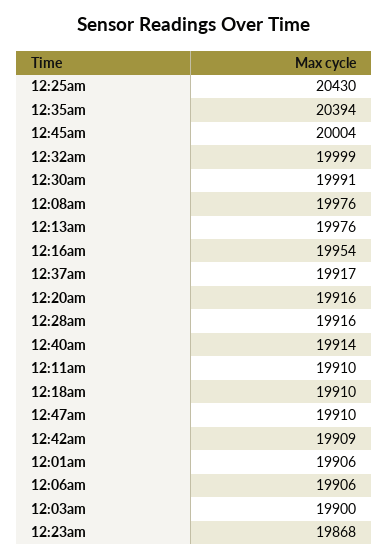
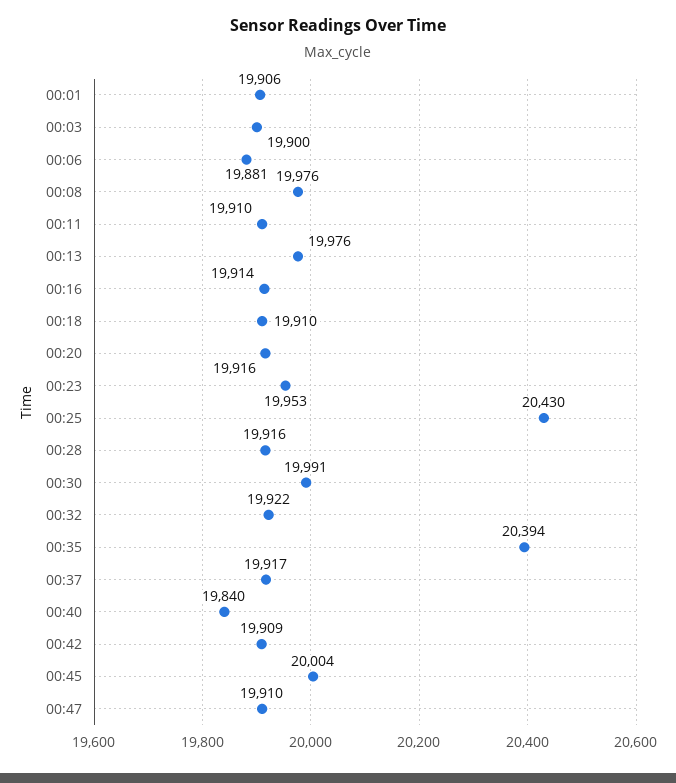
12:32am: 19999 -> 19922
12:16am: 19954 -> 19914
12:40am: 19914 -> 19840
12:06am: 19906 -> 19881
12:23am: 19868 -> 19953

